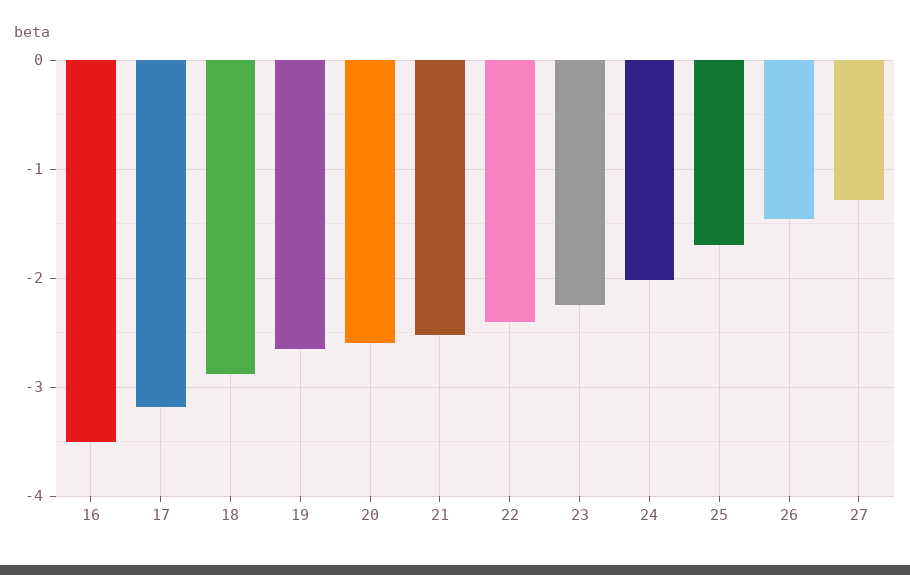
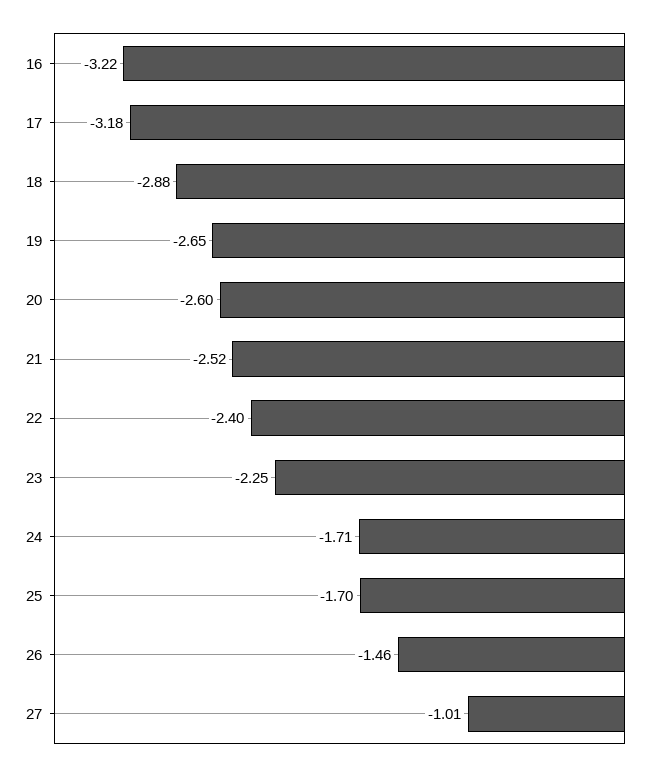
16: -3.5 -> -3.22
24: -2 -> -1.71
27: -1.3 -> -1.01

